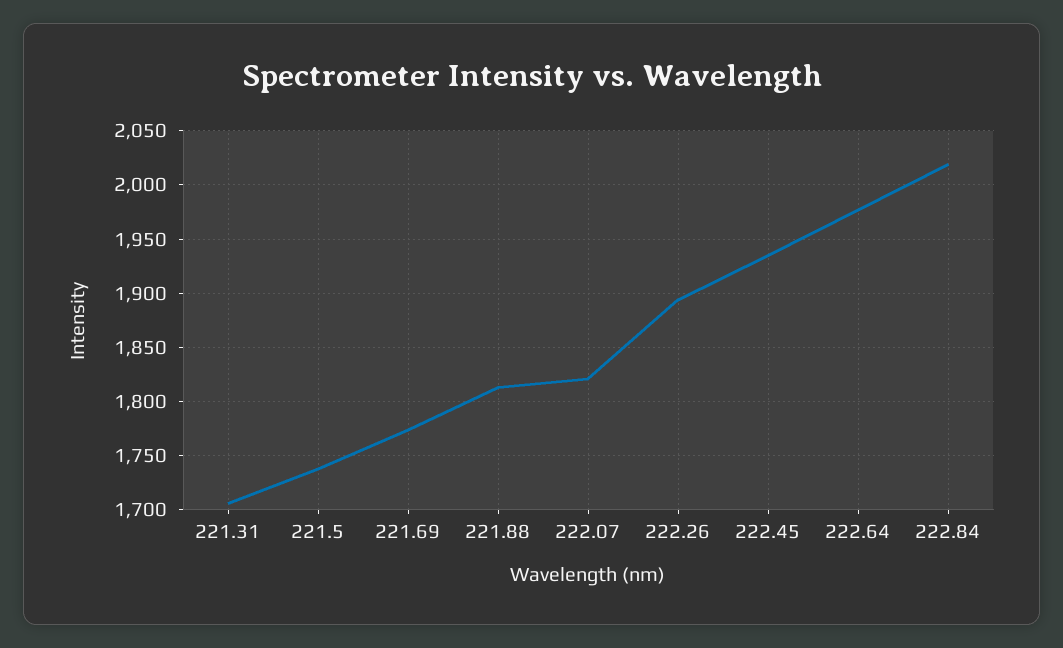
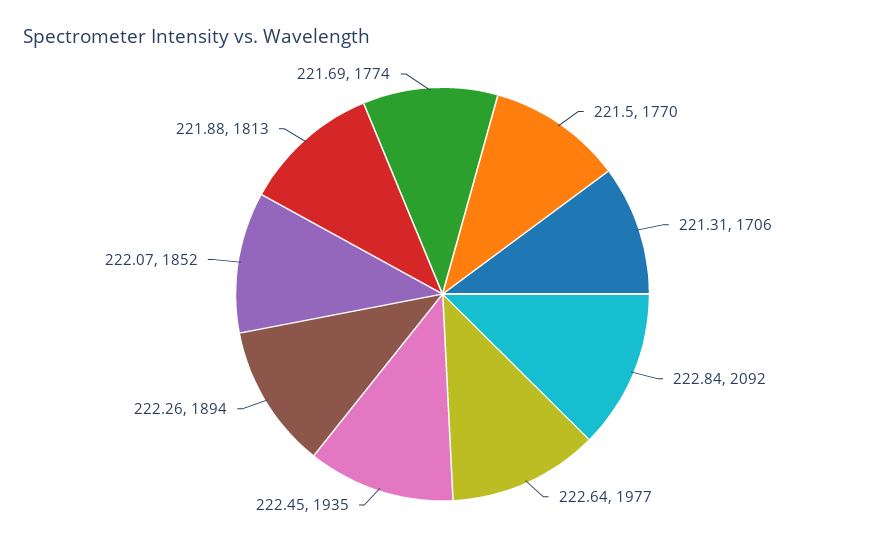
221.5: 1740 -> 1770
222.07: 1820 -> 1852
222.84: 2020 -> 2092

